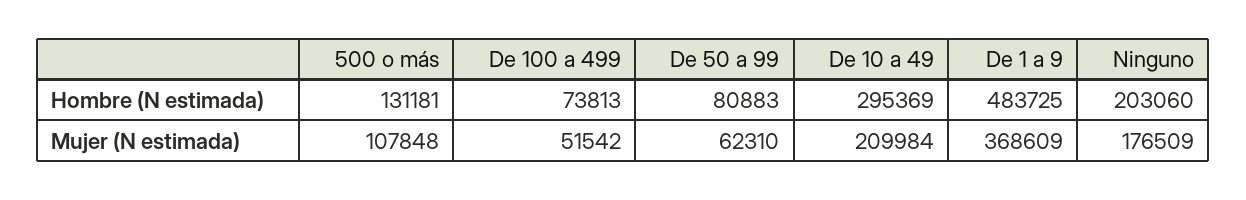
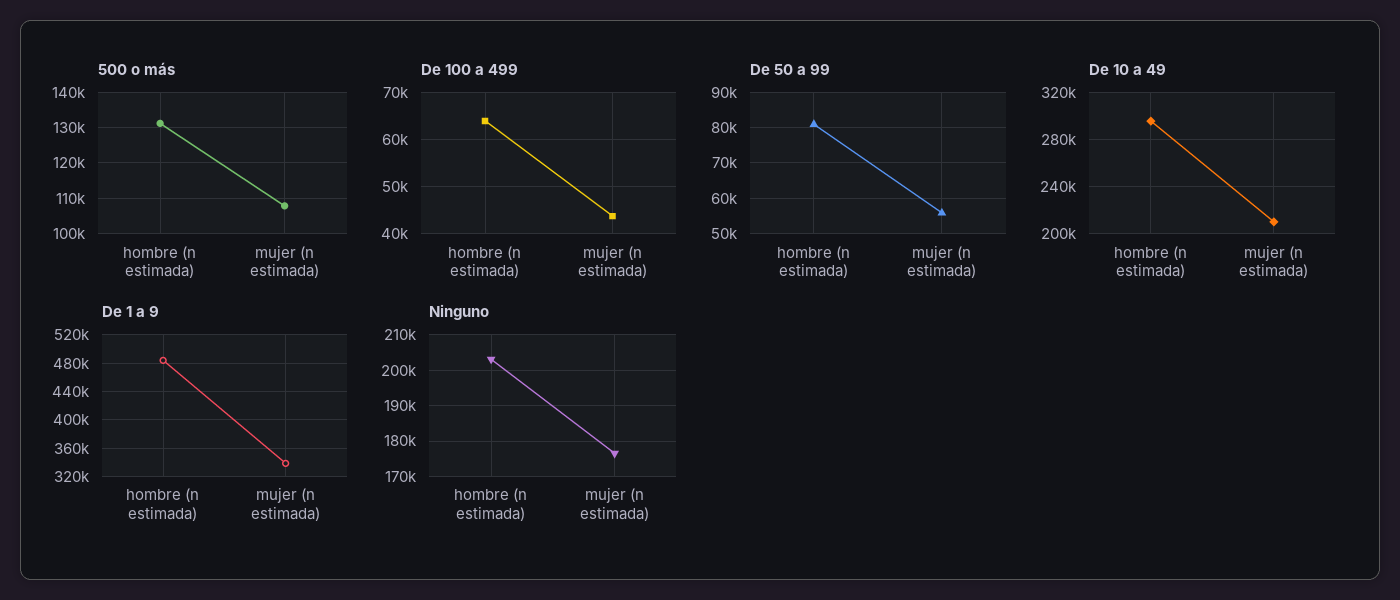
De 100 a 499, Hombre (N estimada): 73813 -> 64000
De 100 a 499, Mujer (N estimada): 51542 -> 44000
De 50 a 99, Mujer (N estimada): 62310 -> 56000
De 1 a 9, Mujer (N estimada): 368609 -> 340000

